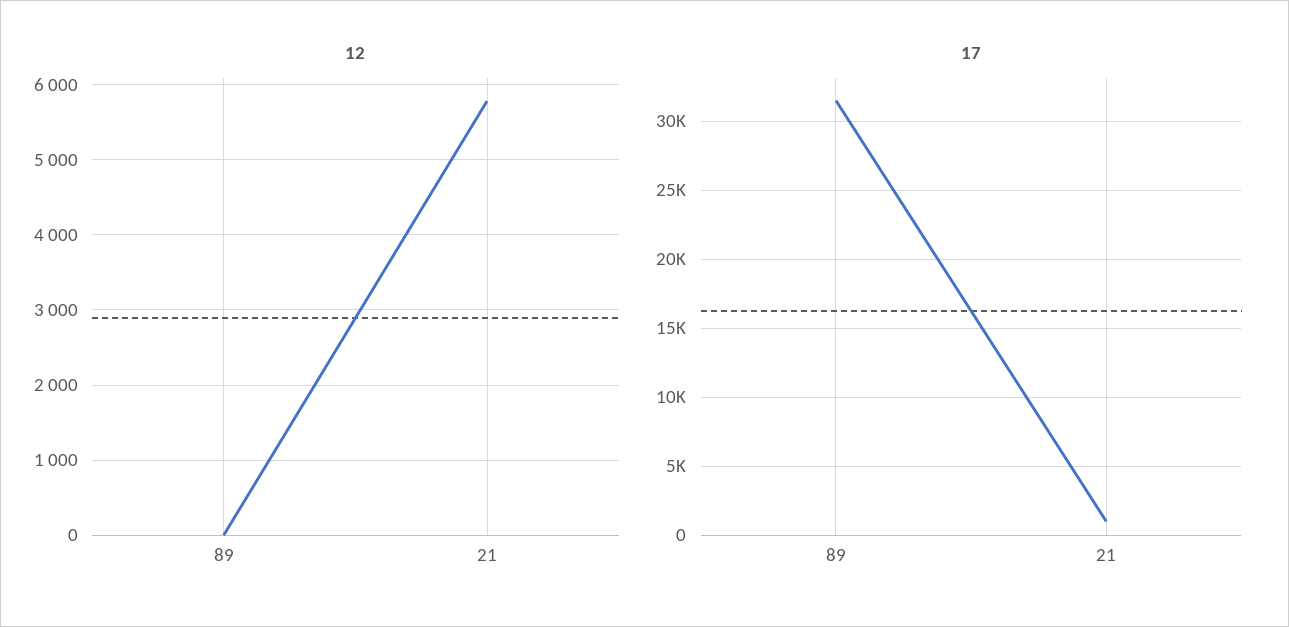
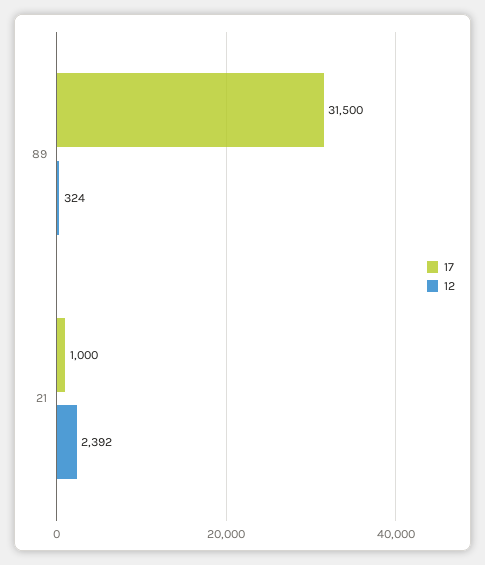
12, 89: 0 -> 324
12, 21: 5800 -> 2392

